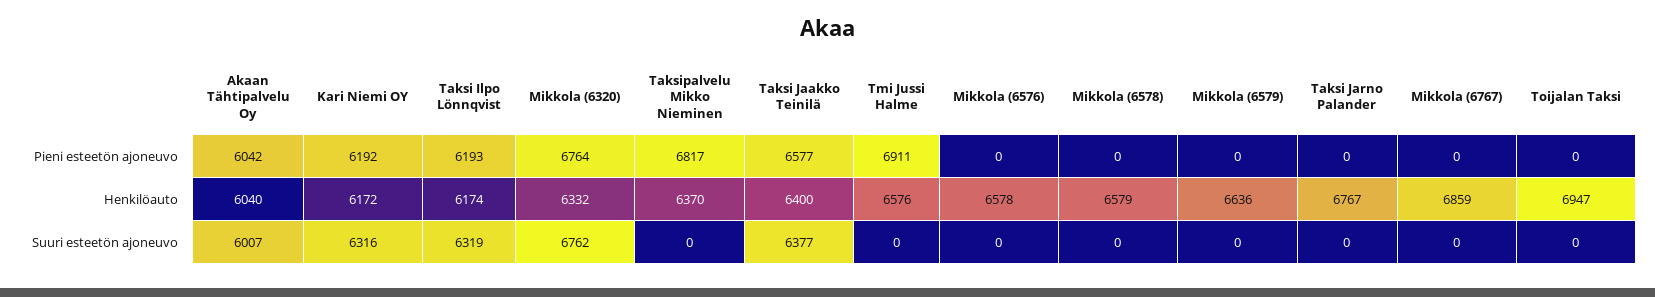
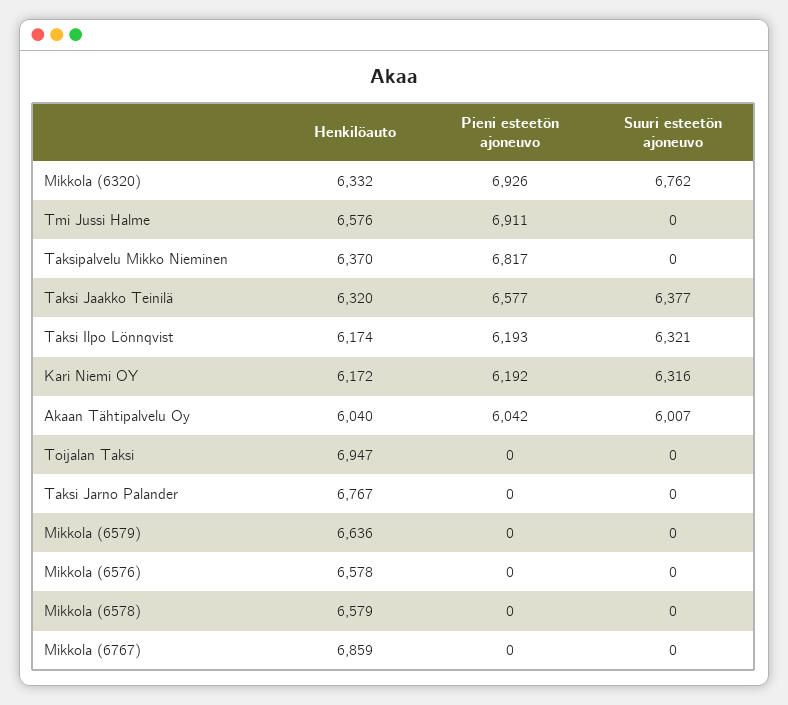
Mikkola (6320), Pieni esteetön ajoneuvo: 6764 -> 6926
Taksi Jaakko Teinilä, Henkilöauto: 6400 -> 6320
Taksi Ilpo Lönnqvist, Suuri esteetön ajoneuvo: 6319 -> 6321

